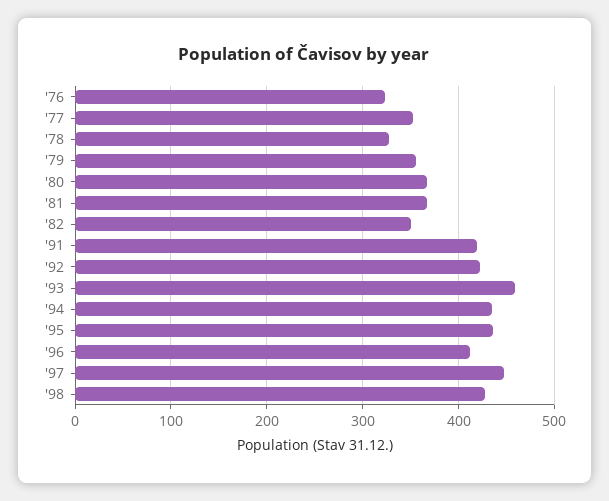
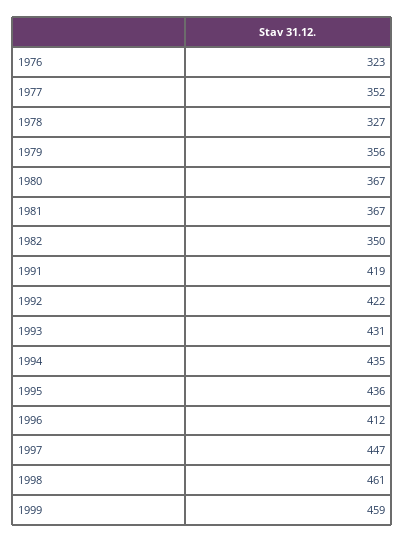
'93: 460 -> 431
'98: 430 -> 461
1999: none -> 459

